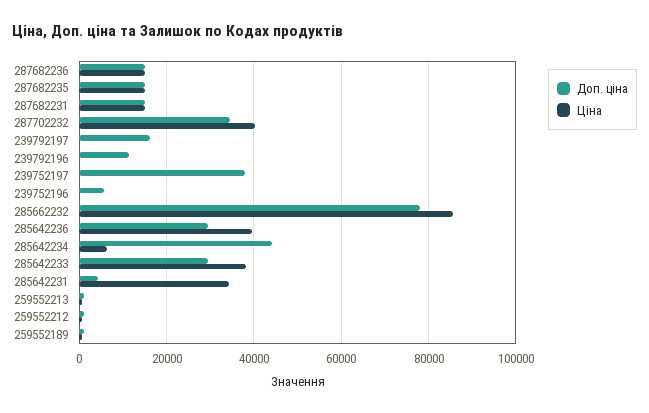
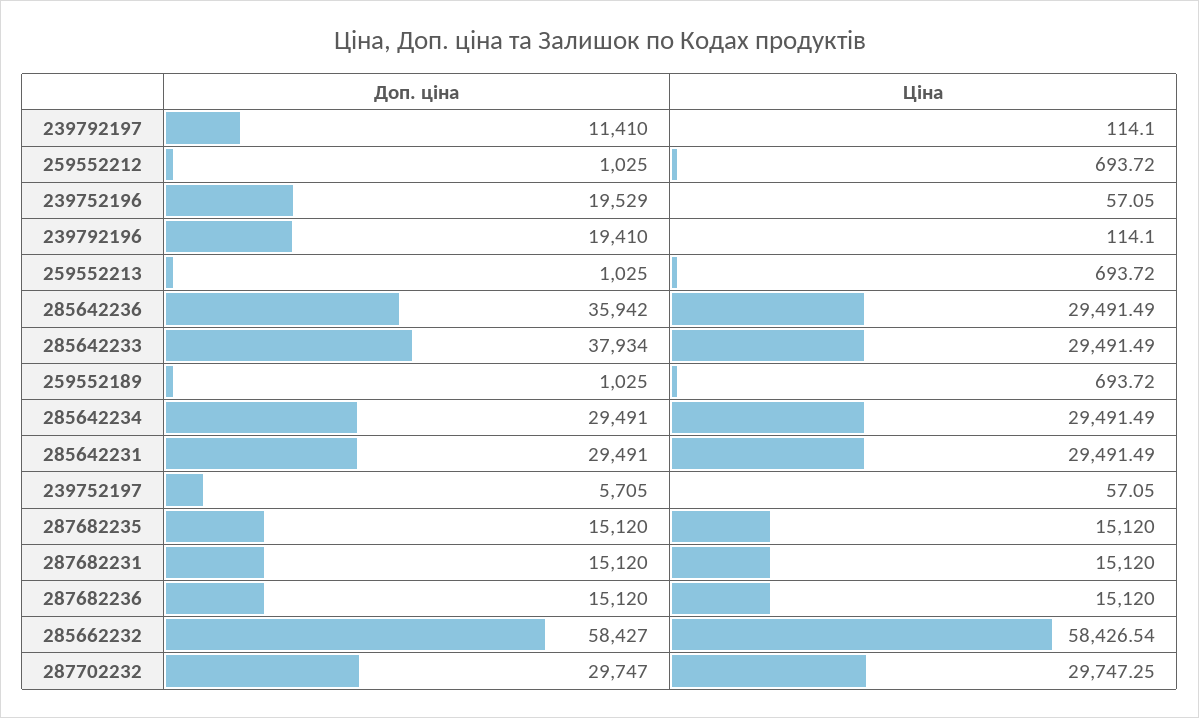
Доп. ціна, 287702232: 34000 -> 29747
Ціна, 287702232: 40000 -> 29747.25
Доп. ціна, 239792197: 16000 -> 11410
Доп. ціна, 239792196: 12000 -> 19410
Доп. ціна, 239752197: 38000 -> 5705
Доп. ціна, 239752196: 6000 -> 19529
Доп. ціна, 285662232: 78000 -> 58427
Ціна, 285662232: 86000 -> 58426.54
Доп. ціна, 285642236: 30000 -> 35942
Ціна, 285642236: 40000 -> 29491.49
Доп. ціна, 285642234: 44000 -> 29491
Ціна, 285642234: 6000 -> 29491.49
Доп. ціна, 285642233: 30000 -> 37934
Ціна, 285642233: 38000 -> 29491.49
Доп. ціна, 285642231: 4000 -> 29491
Ціна, 285642231: 34000 -> 29491.49

